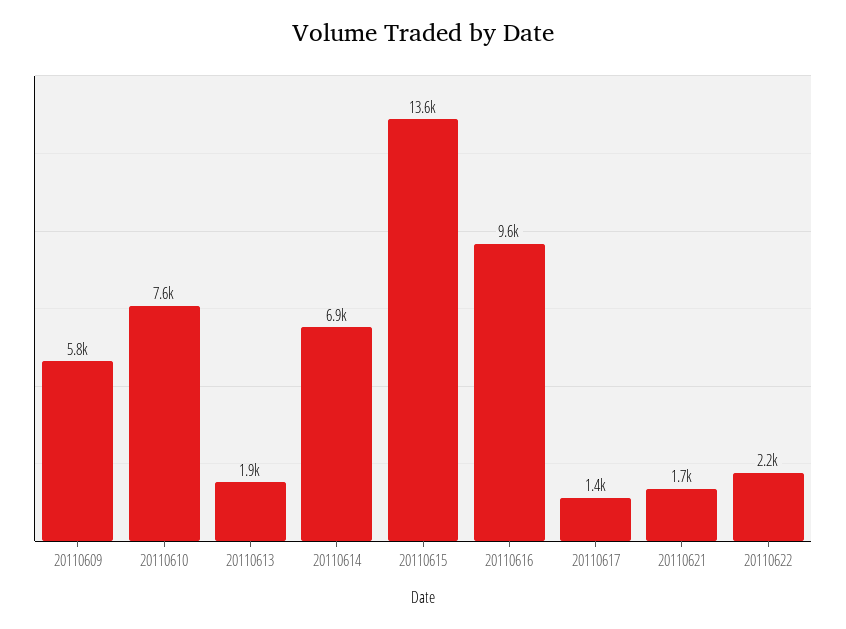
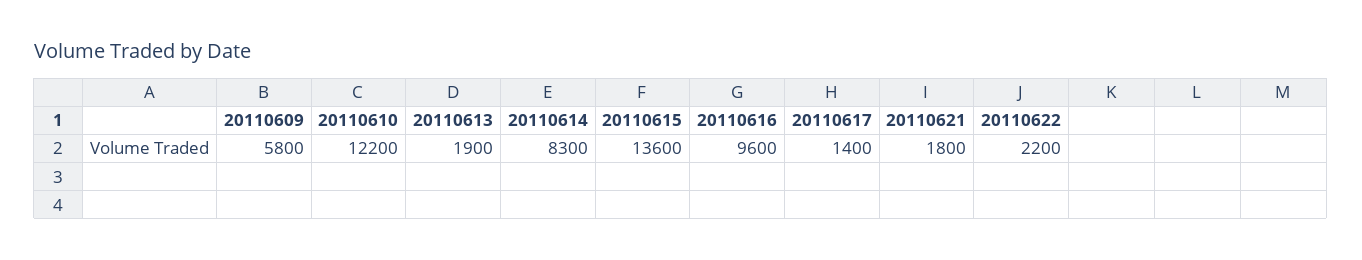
20110610: 7600 -> 12200
20110614: 6900 -> 8300
20110621: 1700 -> 1800

